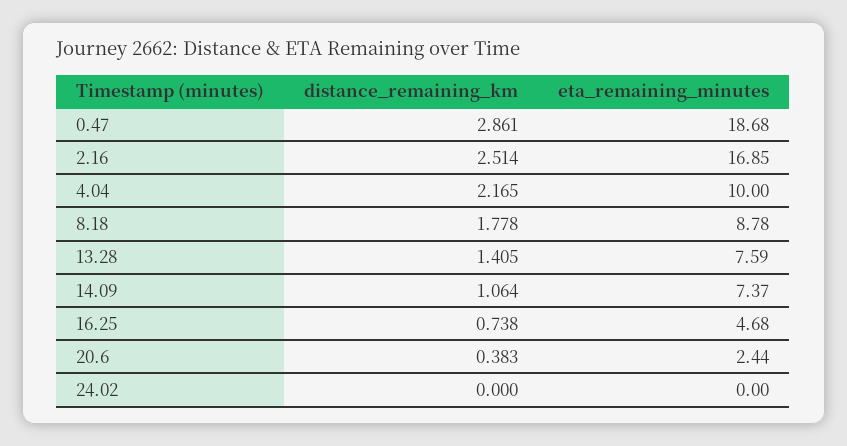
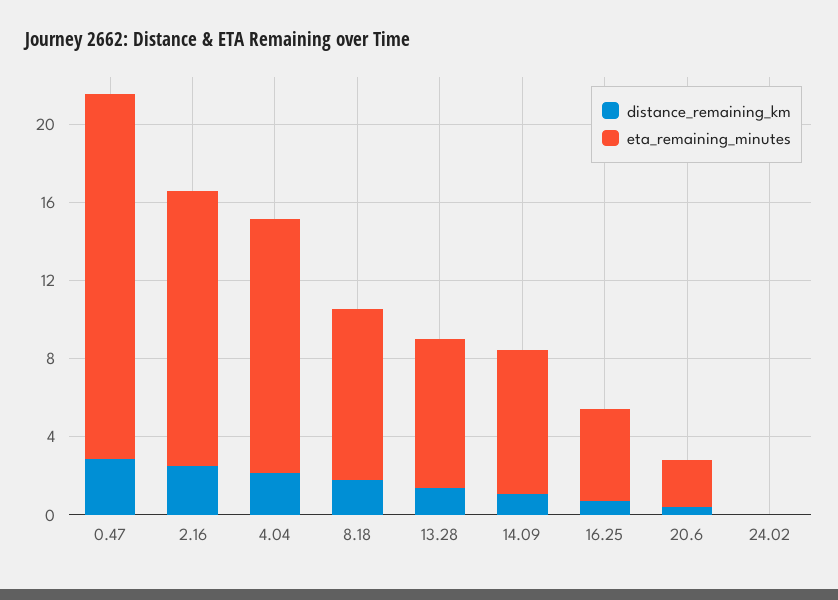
eta_remaining_minutes, 2.16: 16.85 -> 14
eta_remaining_minutes, 4.04: 10 -> 13

